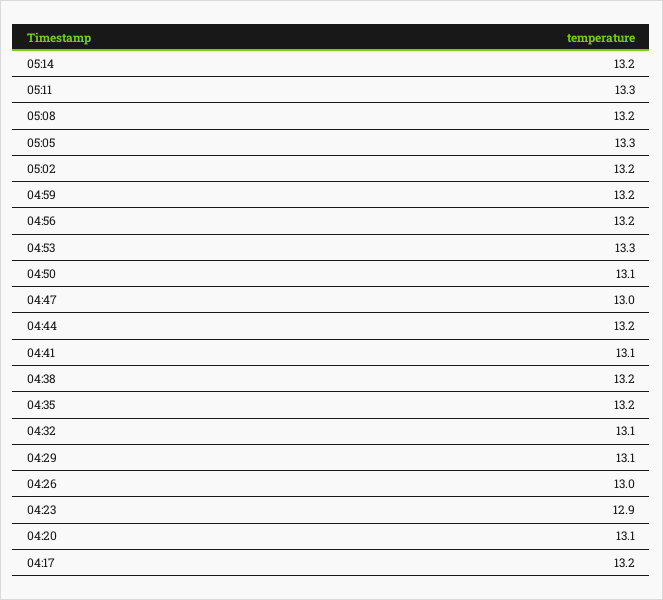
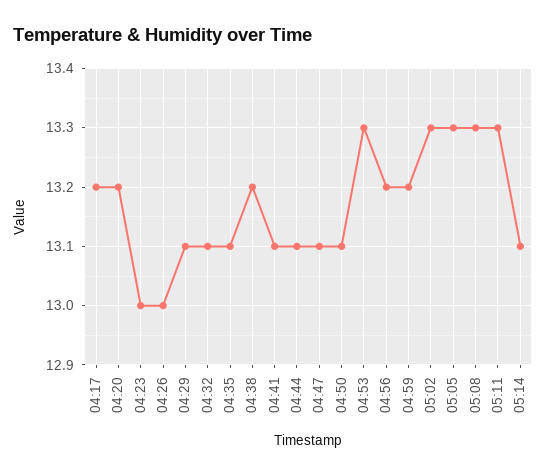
05:14: 13.2 -> 13.1
05:08: 13.2 -> 13.3
05:02: 13.2 -> 13.3
04:47: 13 -> 13.1
04:44: 13.2 -> 13.1
04:35: 13.2 -> 13.1
04:23: 12.9 -> 13
04:20: 13.1 -> 13.2

